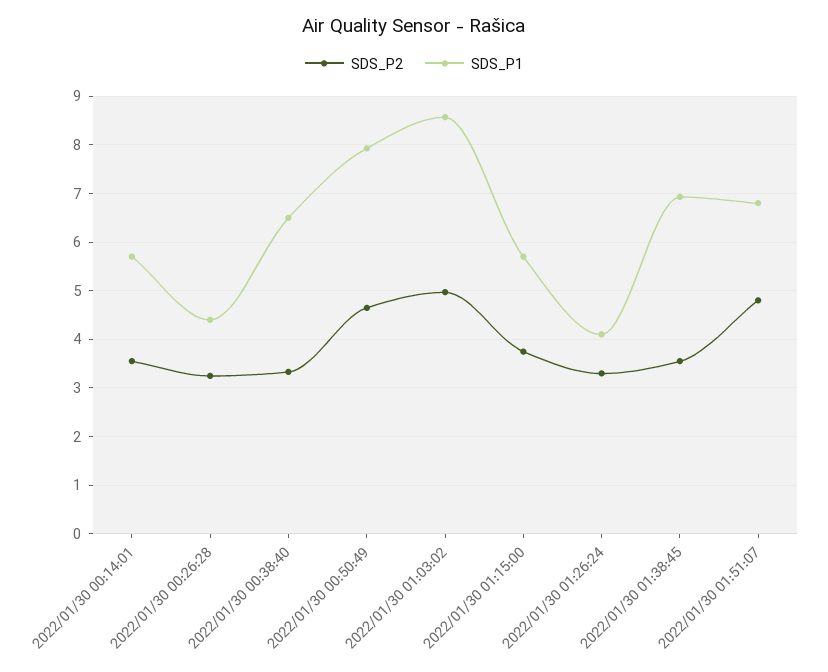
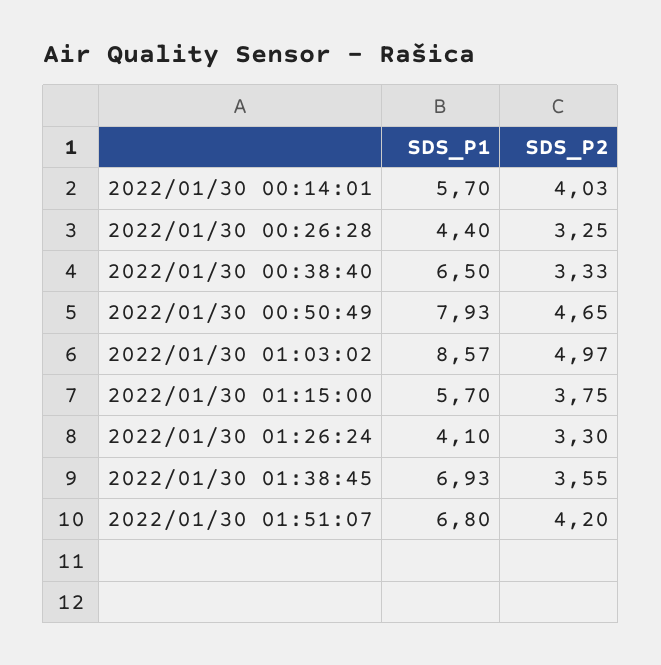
SDS_P2, 2022/01/30 00:14:01: 3.6 -> 4.03
SDS_P2, 2022/01/30 01:51:07: 4.8 -> 4.2

